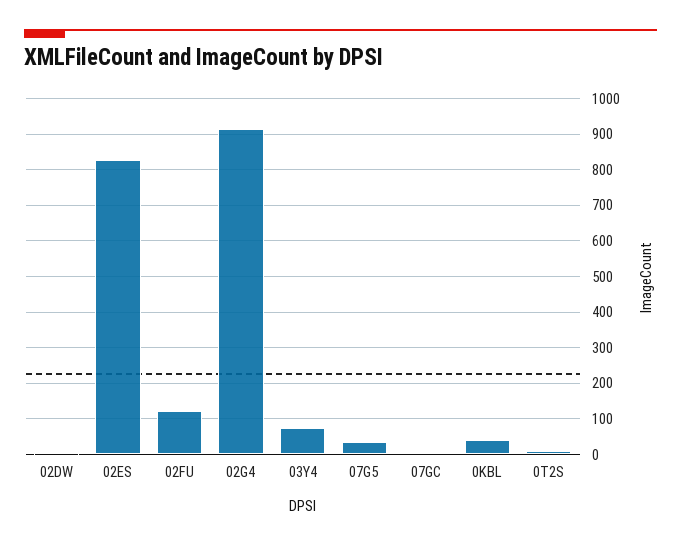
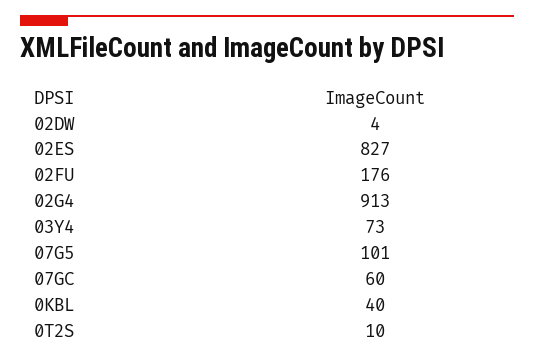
02FU: 120 -> 176
07G5: 40 -> 101
07GC: 0 -> 60

